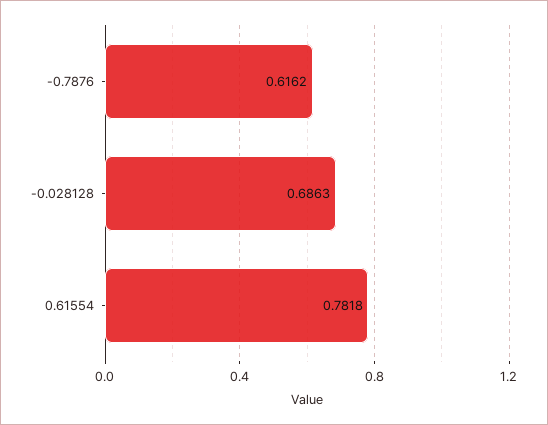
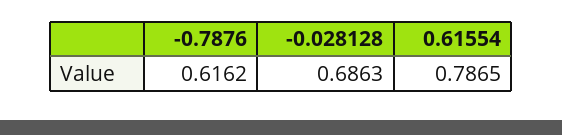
0.61554: 0.7818 -> 0.7865

